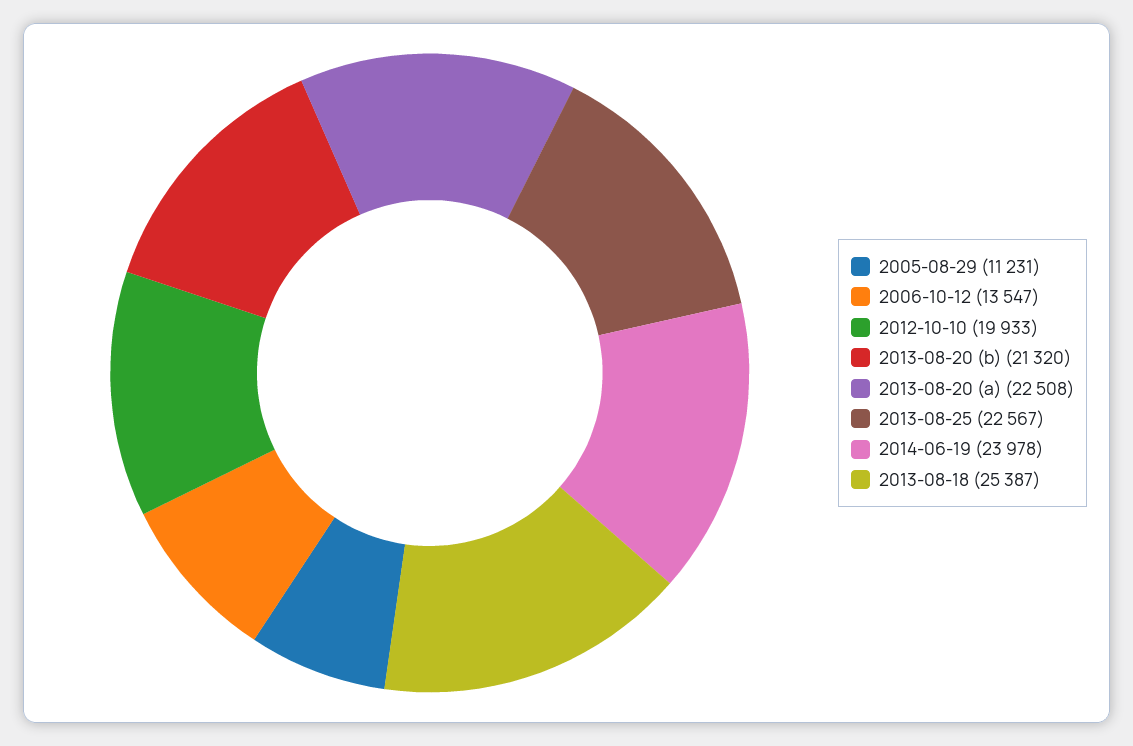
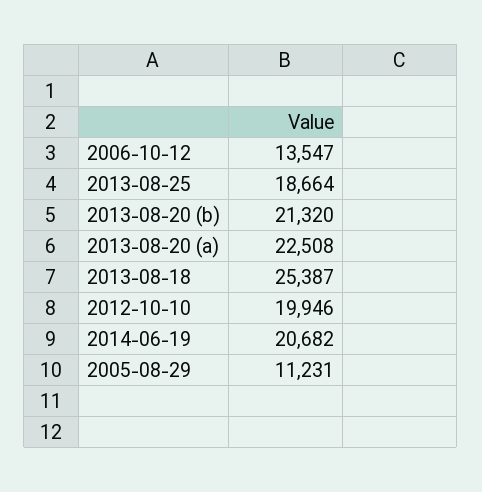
2012-10-10: 19933 -> 19946
2013-08-25: 22567 -> 18664
2014-06-19: 23978 -> 20682

